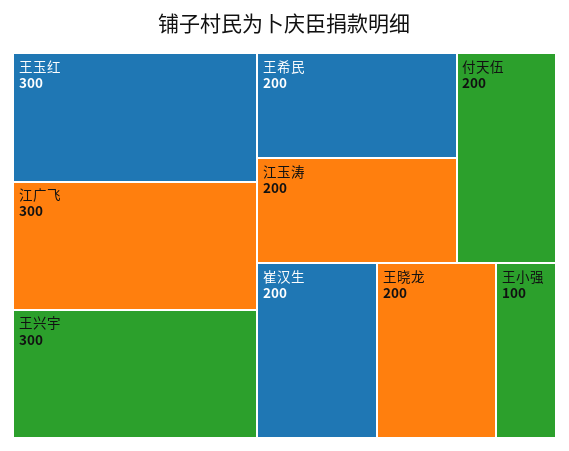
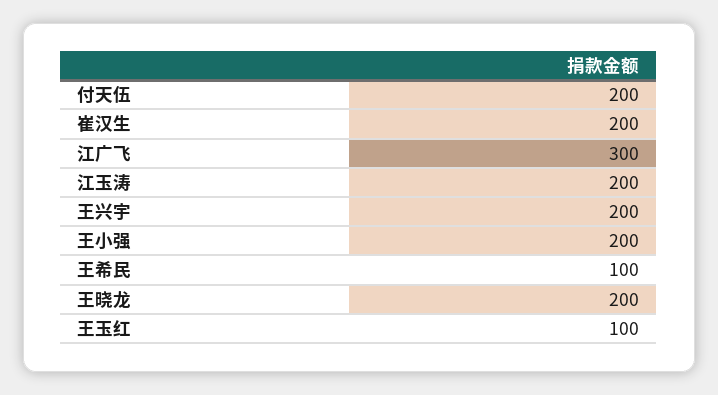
王玉红: 300 -> 100
王兴宇: 300 -> 200
王希民: 200 -> 100
王小强: 100 -> 200

